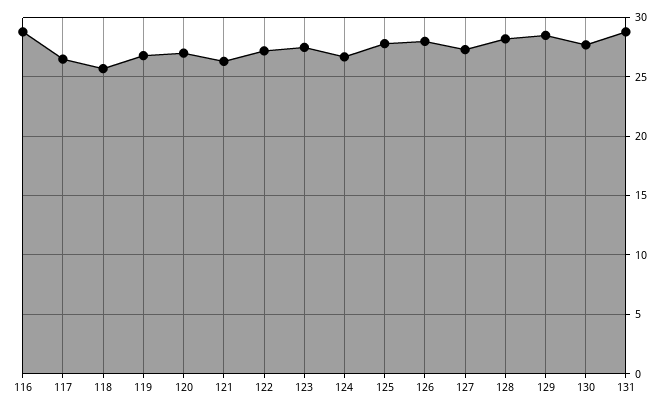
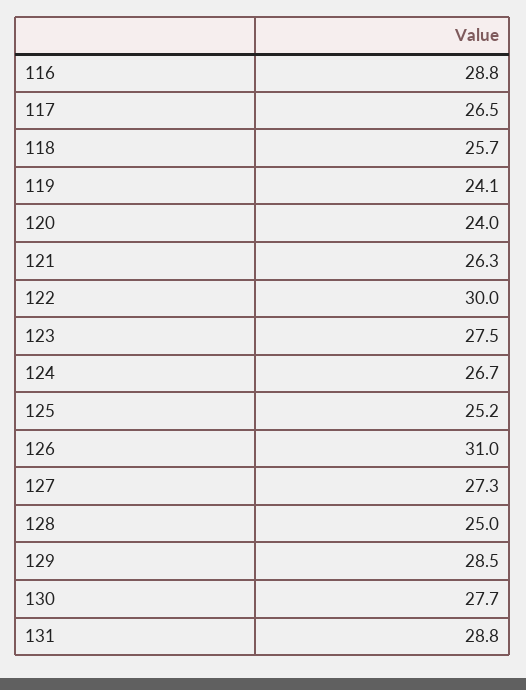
119: 27 -> 24.1
120: 27 -> 24
122: 27 -> 30
125: 28 -> 25.2
126: 28 -> 31
128: 28 -> 25

